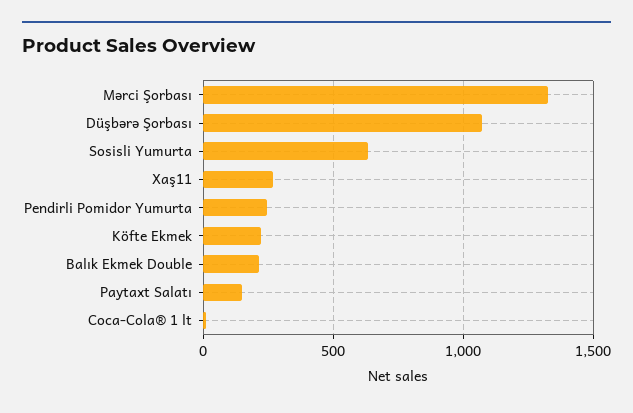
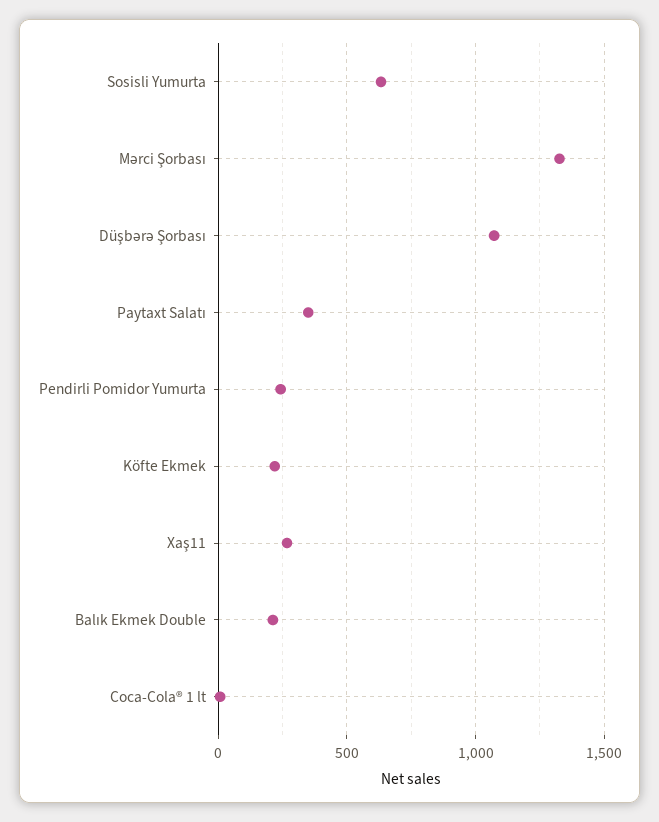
Paytaxt Salatı: 150 -> 350

